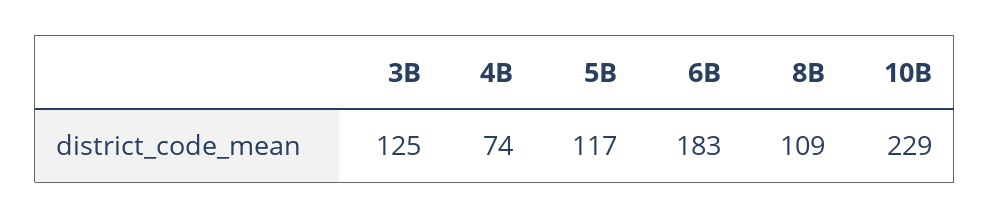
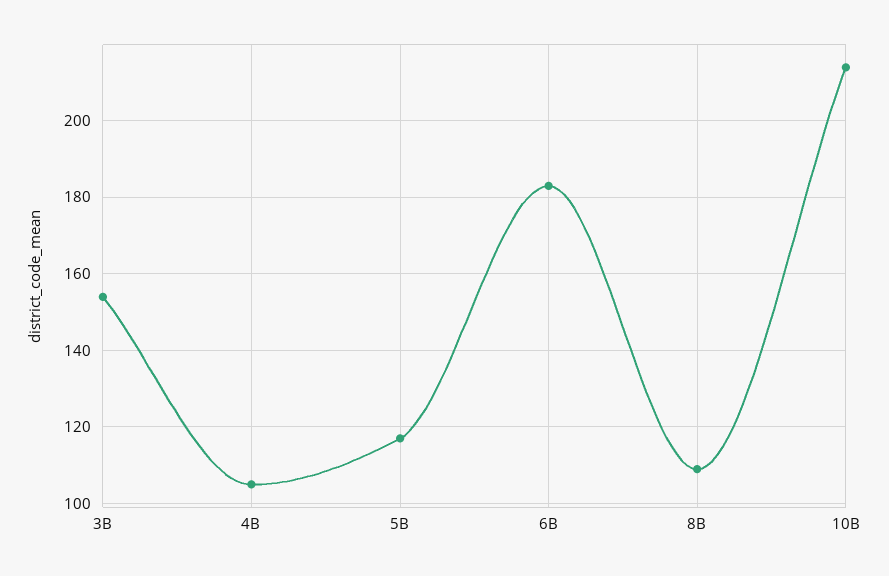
3B: 125 -> 155
4B: 74 -> 105
10B: 229 -> 215

